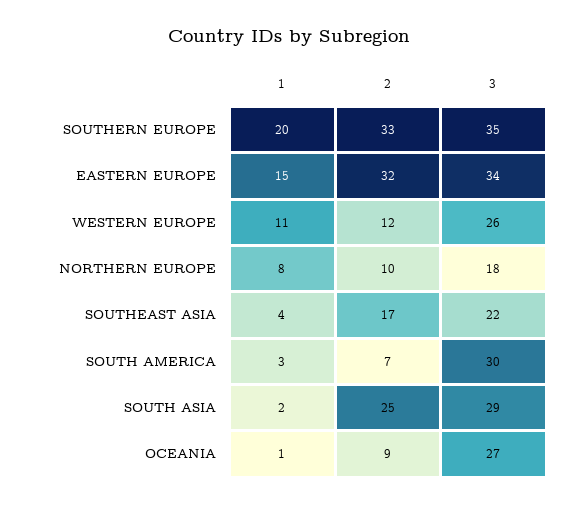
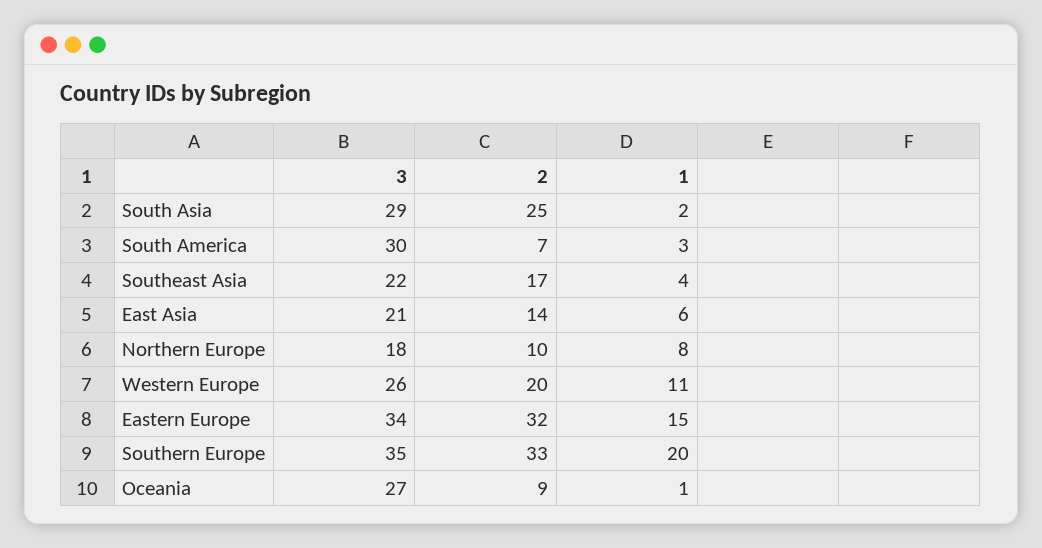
2, WESTERN EUROPE: 12 -> 20
3, East Asia: none -> 21
2, East Asia: none -> 14
1, East Asia: none -> 6

